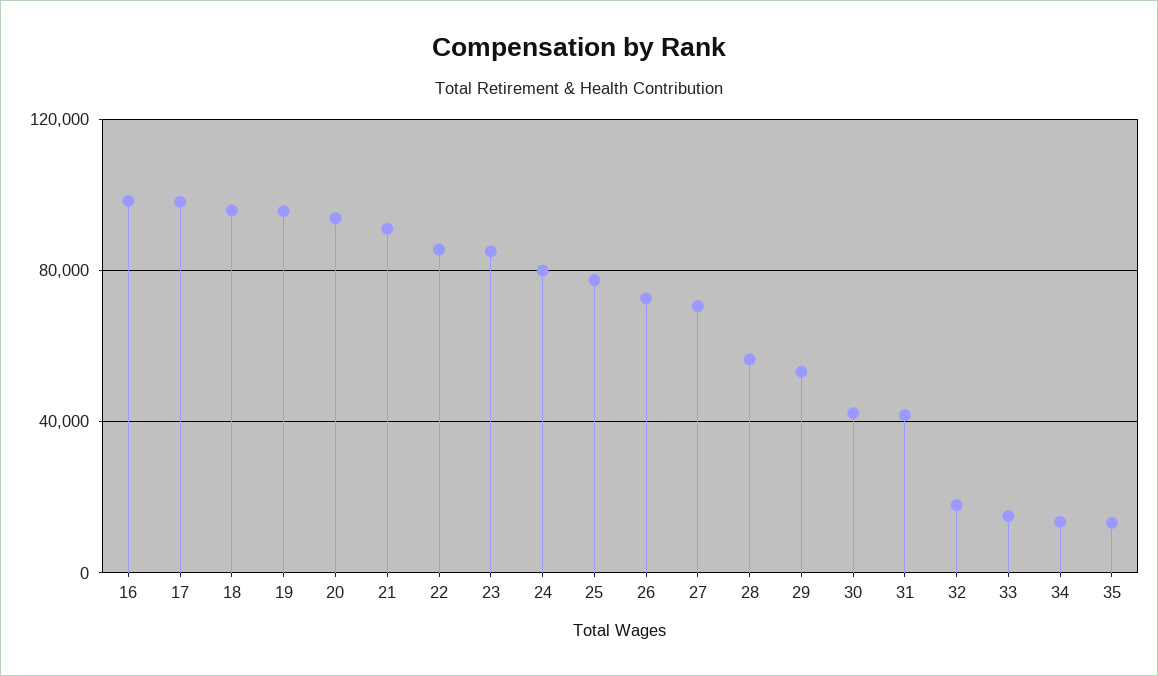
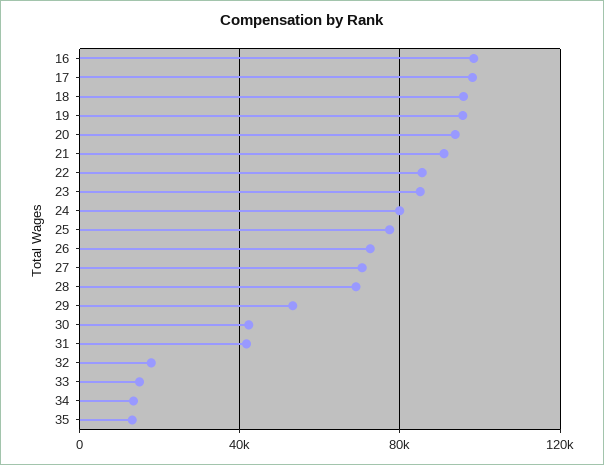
28: 55000 -> 70000

